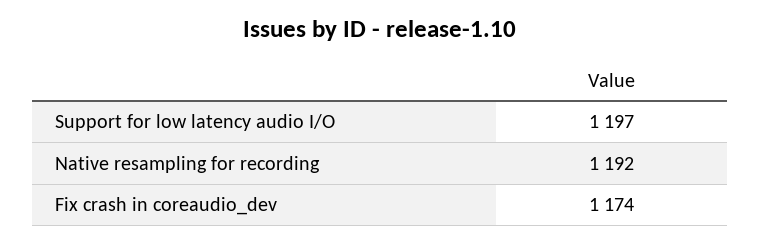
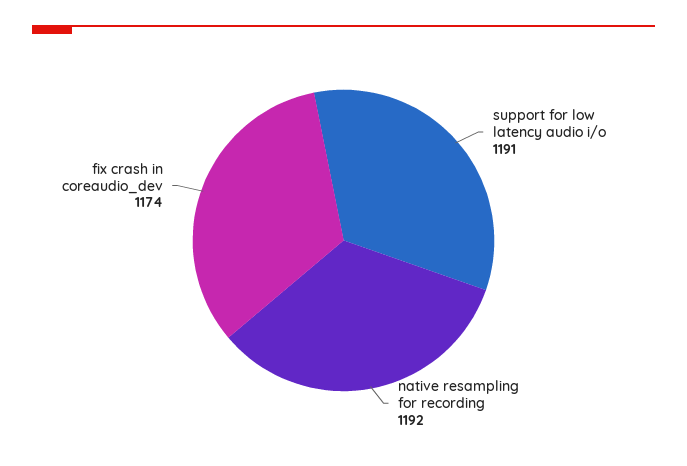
Support for low latency audio I/O: 1197 -> 1191

